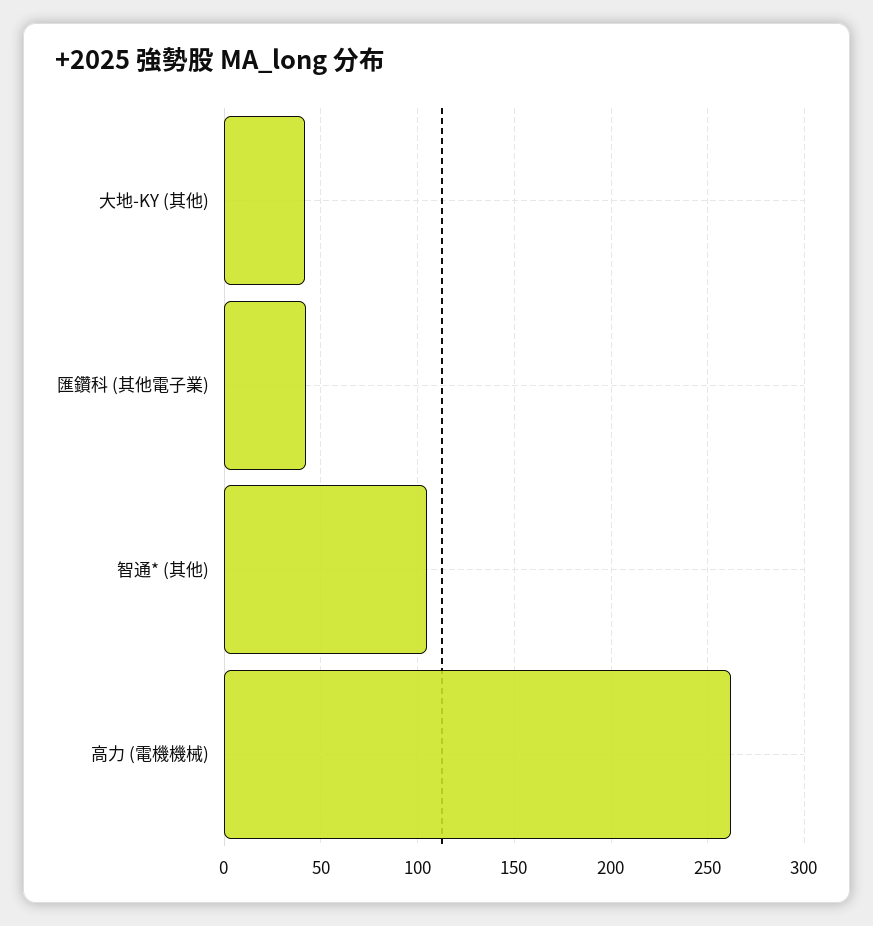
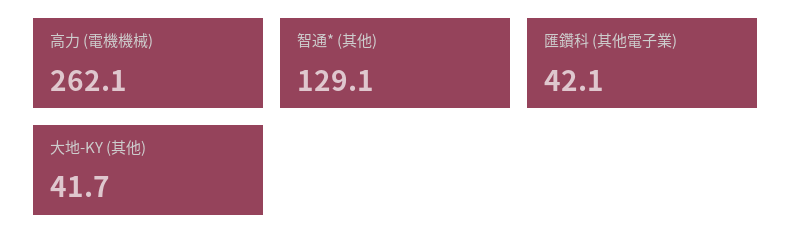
智通* (其他): 105 -> 129.1

